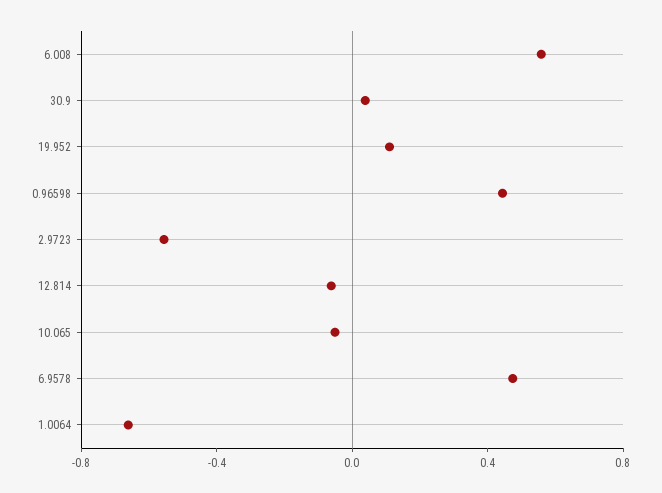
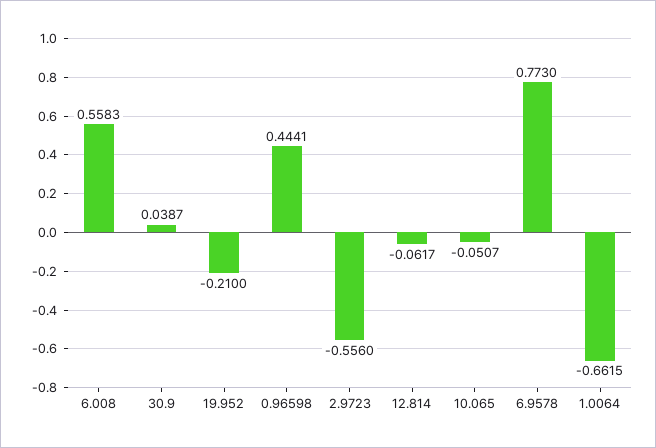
19.952: 0.1 -> -0.21
6.9578: 0.5 -> 0.773

